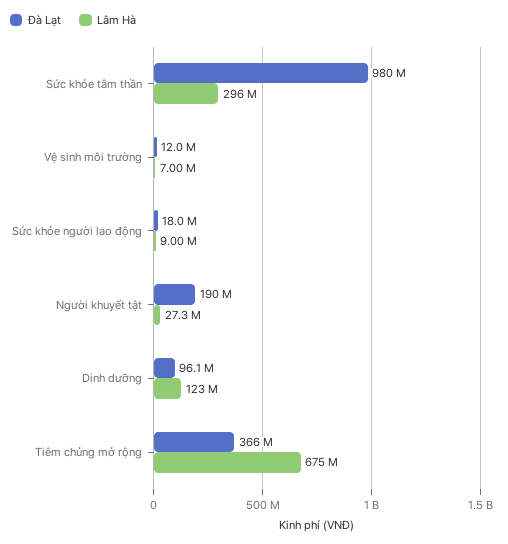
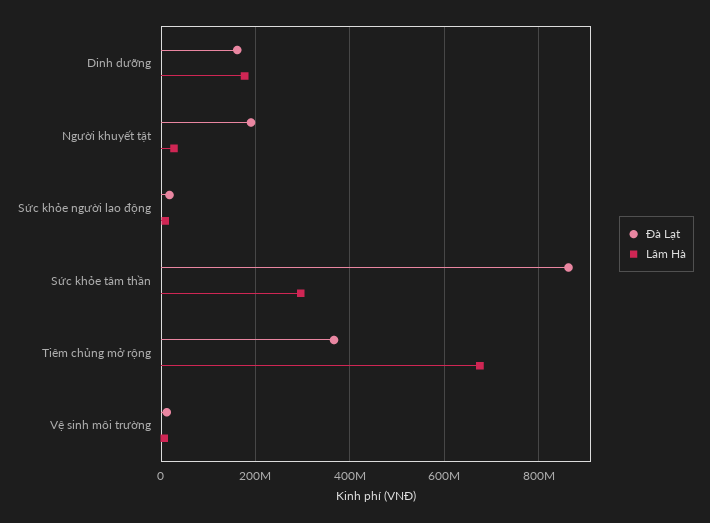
Đà Lạt, Sức khỏe tâm thần: 980000000 -> 860000000
Đà Lạt, Dinh dưỡng: 96100000 -> 160000000
Lâm Hà, Dinh dưỡng: 123000000 -> 180000000

